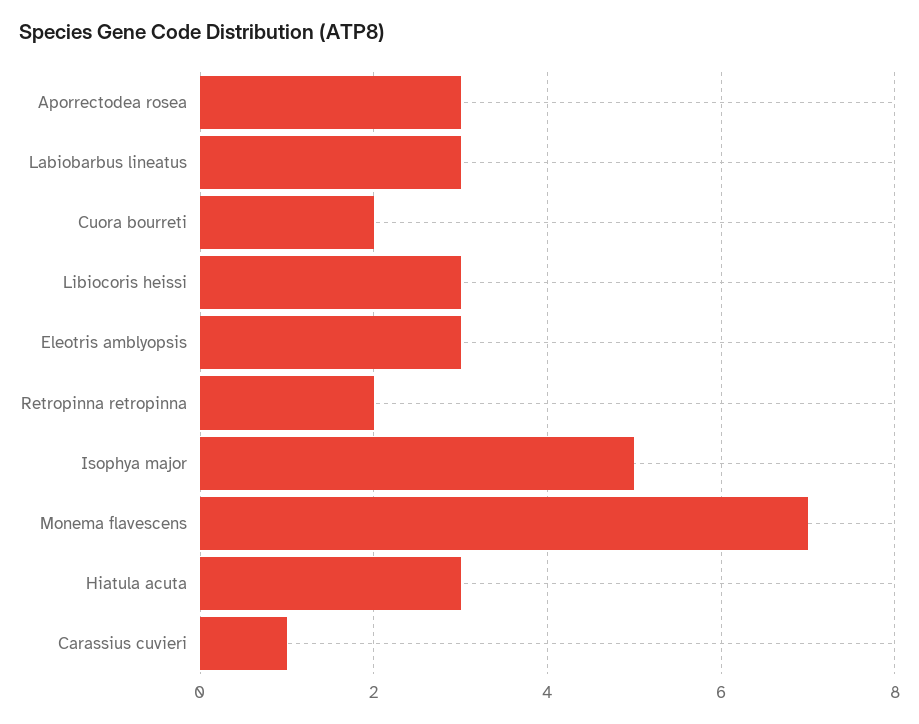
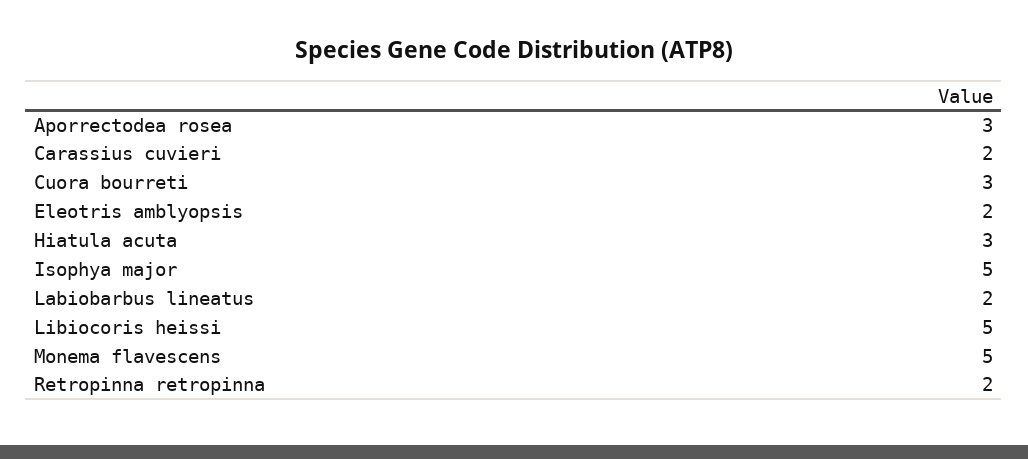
Labiobarbus lineatus: 3 -> 2
Cuora bourreti: 2 -> 3
Libiocoris heissi: 3 -> 5
Eleotris amblyopsis: 3 -> 2
Monema flavescens: 7 -> 5
Carassius cuvieri: 1 -> 2

